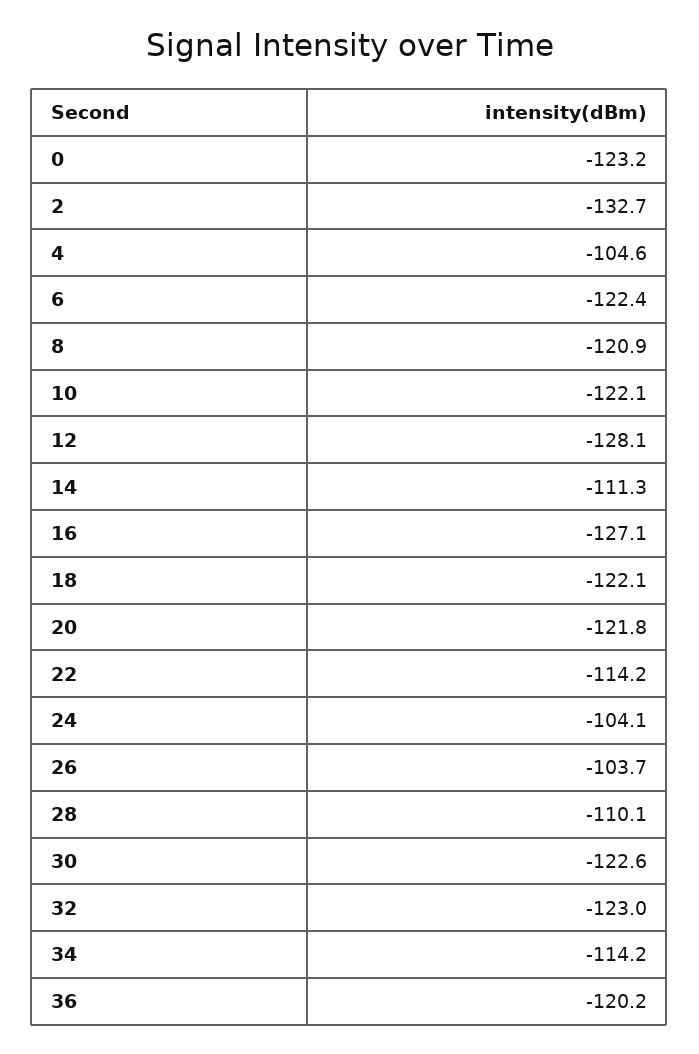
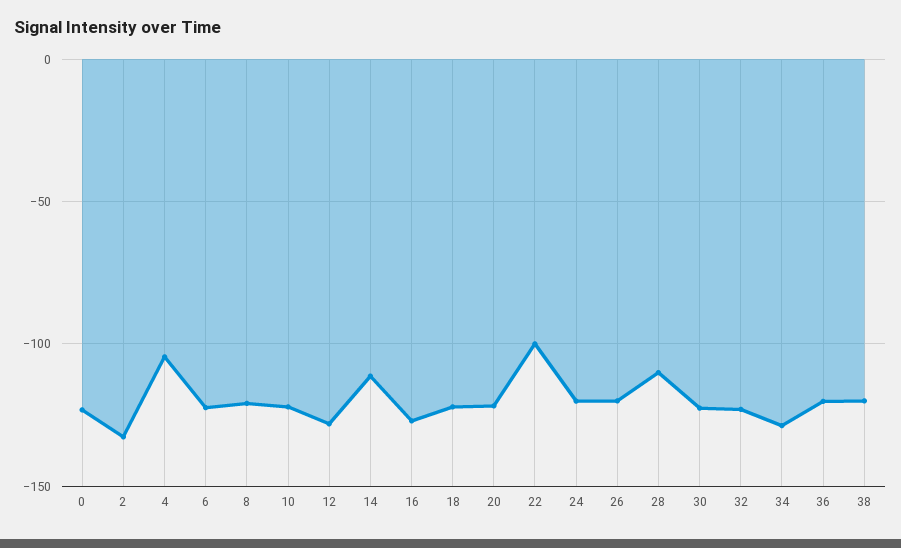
22: -114.2 -> -100
24: -104.1 -> -120
26: -103.7 -> -120
34: -114.2 -> -130
38: none -> -120

